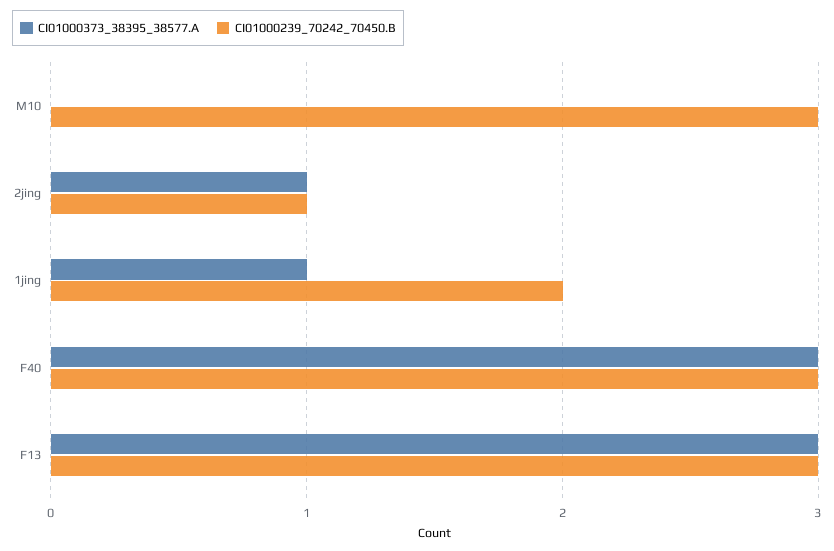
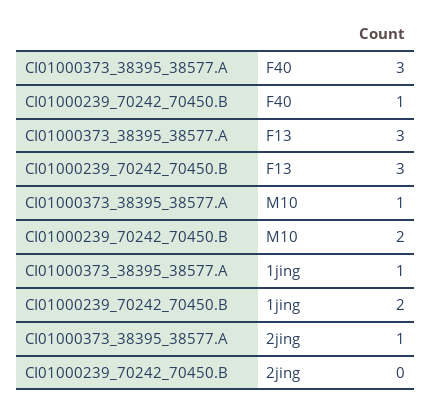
CI01000373_38395_38577.A, M10: 0 -> 1
CI01000239_70242_70450.B, M10: 3 -> 2
CI01000239_70242_70450.B, 2jing: 1 -> 0
CI01000239_70242_70450.B, F40: 3 -> 1

